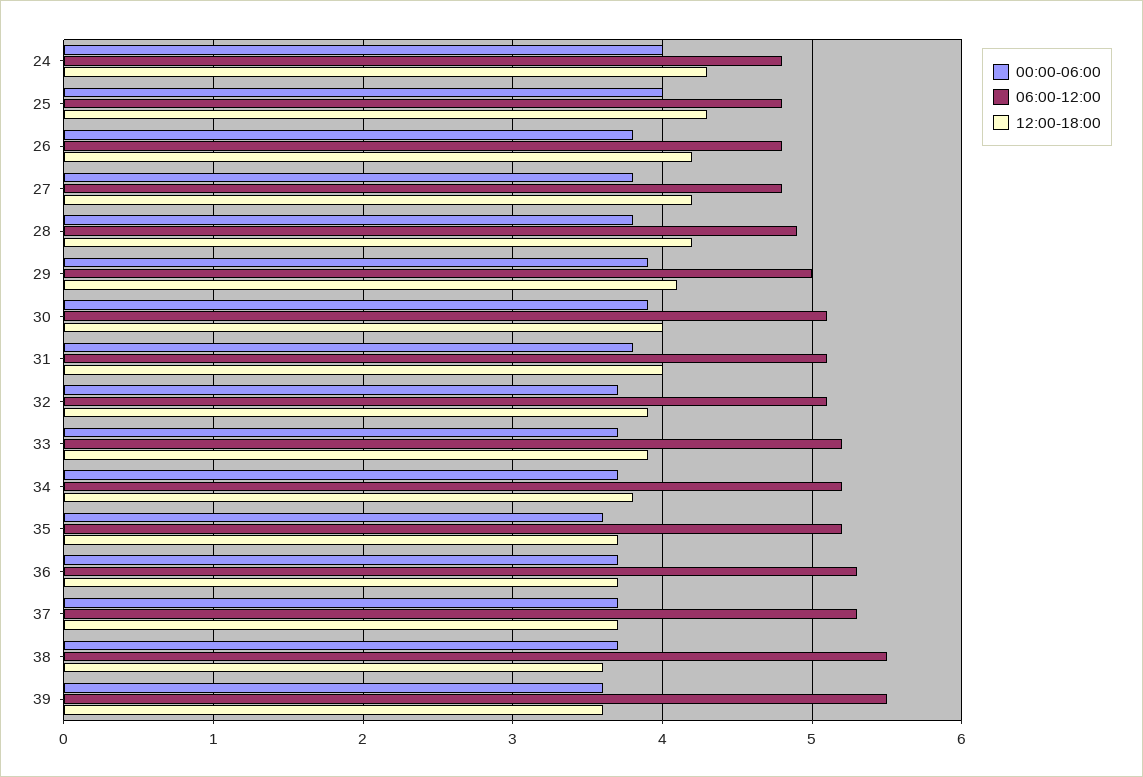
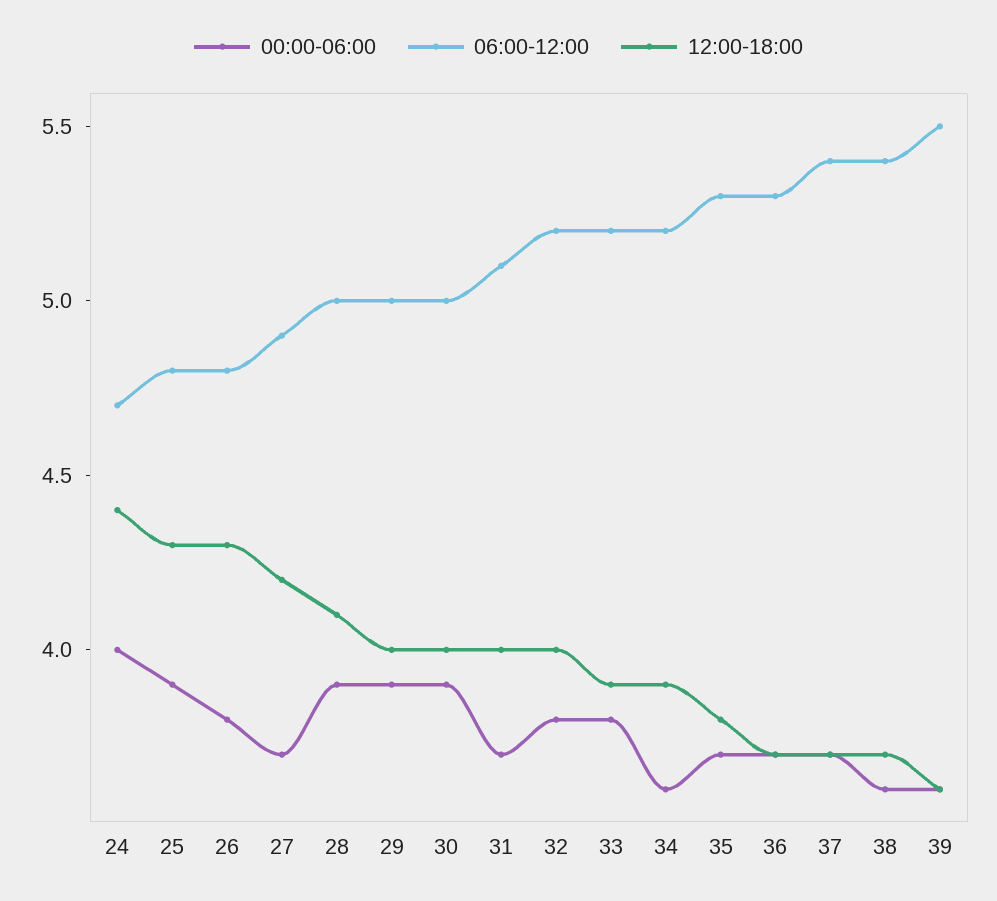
06:00-12:00, 24: 4.8 -> 4.7
12:00-18:00, 24: 4.3 -> 4.4
00:00-06:00, 25: 4 -> 3.9
12:00-18:00, 26: 4.2 -> 4.3
00:00-06:00, 27: 3.8 -> 3.7
06:00-12:00, 27: 4.8 -> 4.9
00:00-06:00, 28: 3.8 -> 3.9
06:00-12:00, 28: 4.9 -> 5
12:00-18:00, 28: 4.2 -> 4.1
12:00-18:00, 29: 4.1 -> 4
06:00-12:00, 30: 5.1 -> 5
00:00-06:00, 31: 3.8 -> 3.7
00:00-06:00, 32: 3.7 -> 3.8
06:00-12:00, 32: 5.1 -> 5.2
12:00-18:00, 32: 3.9 -> 4
00:00-06:00, 33: 3.7 -> 3.8
00:00-06:00, 34: 3.7 -> 3.6
12:00-18:00, 34: 3.8 -> 3.9
00:00-06:00, 35: 3.6 -> 3.7
06:00-12:00, 35: 5.2 -> 5.3
12:00-18:00, 35: 3.7 -> 3.8
06:00-12:00, 37: 5.3 -> 5.4
00:00-06:00, 38: 3.7 -> 3.6
06:00-12:00, 38: 5.5 -> 5.4
12:00-18:00, 38: 3.6 -> 3.7

